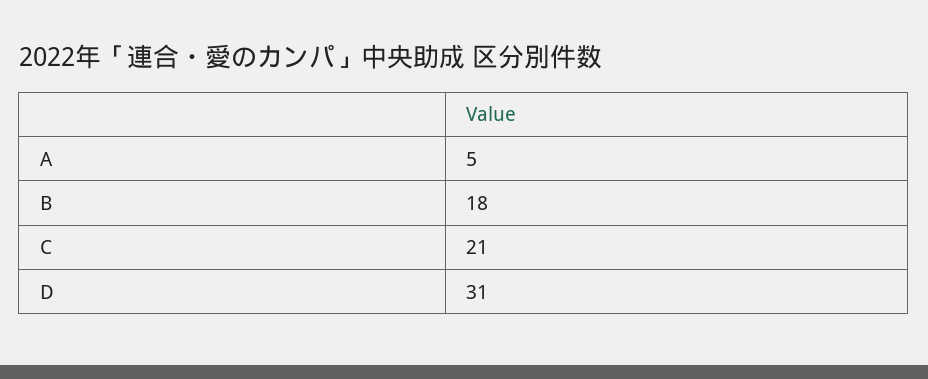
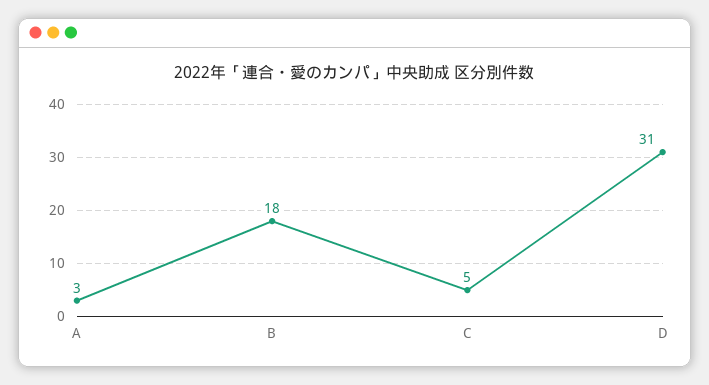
A: 5 -> 3
C: 21 -> 5

